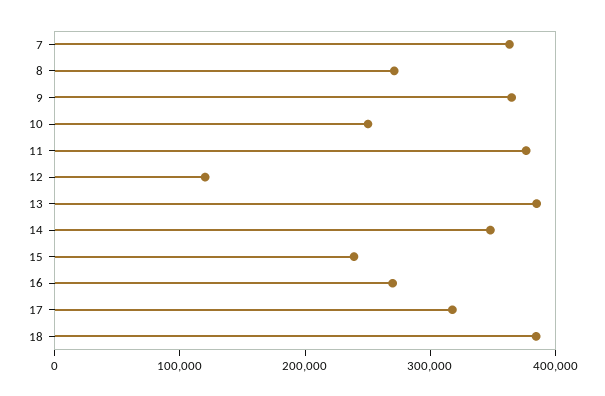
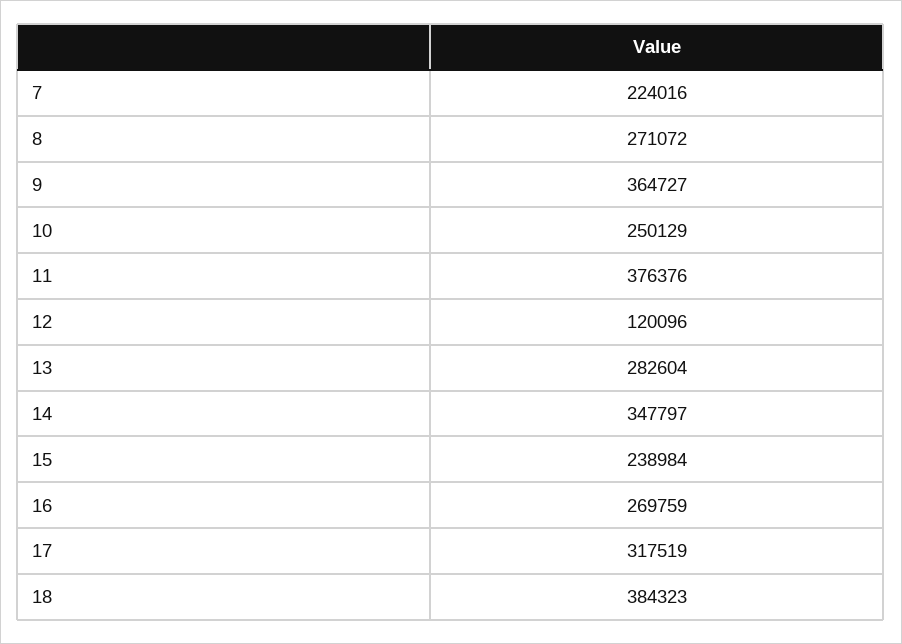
7: 360000 -> 224016
13: 380000 -> 282604

